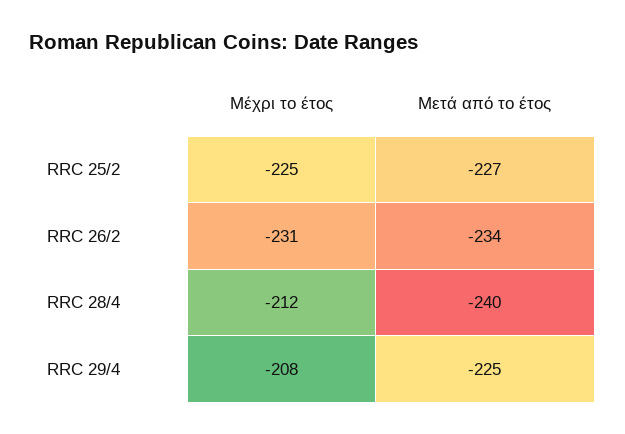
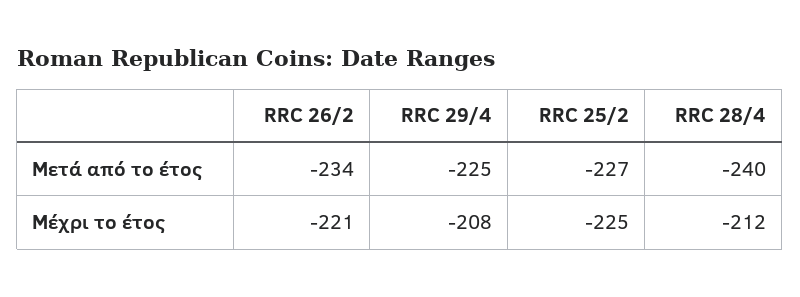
Μέχρι το έτος, RRC 26/2: -231 -> -221

